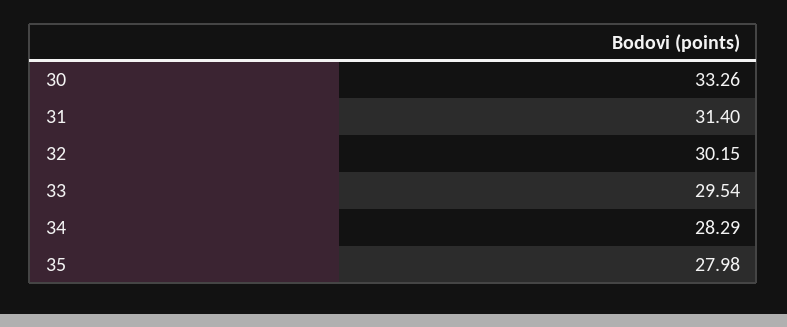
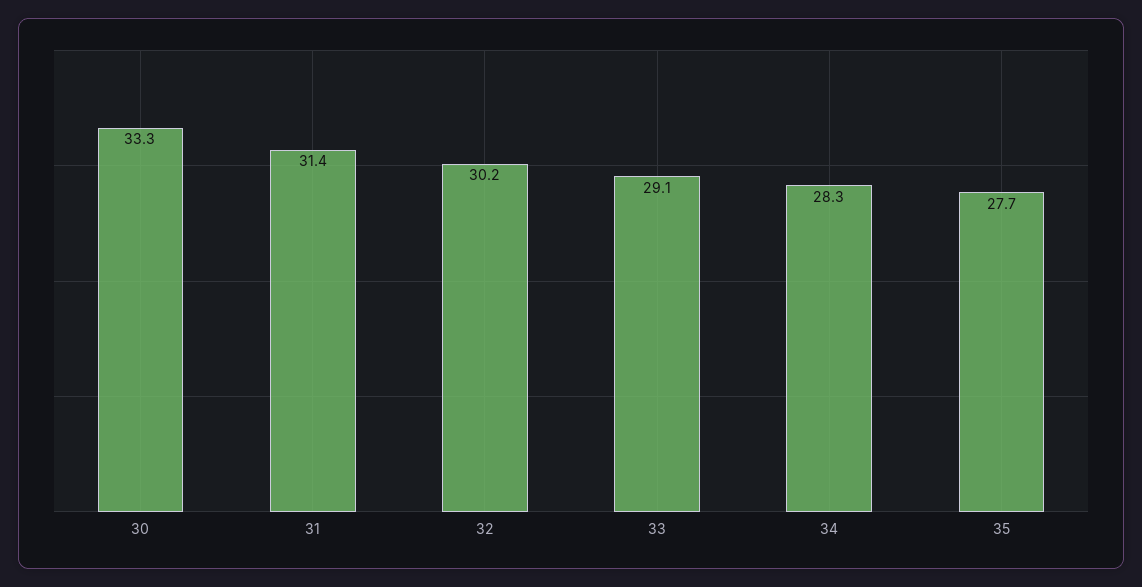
33: 29.54 -> 29.1
35: 27.98 -> 27.7

